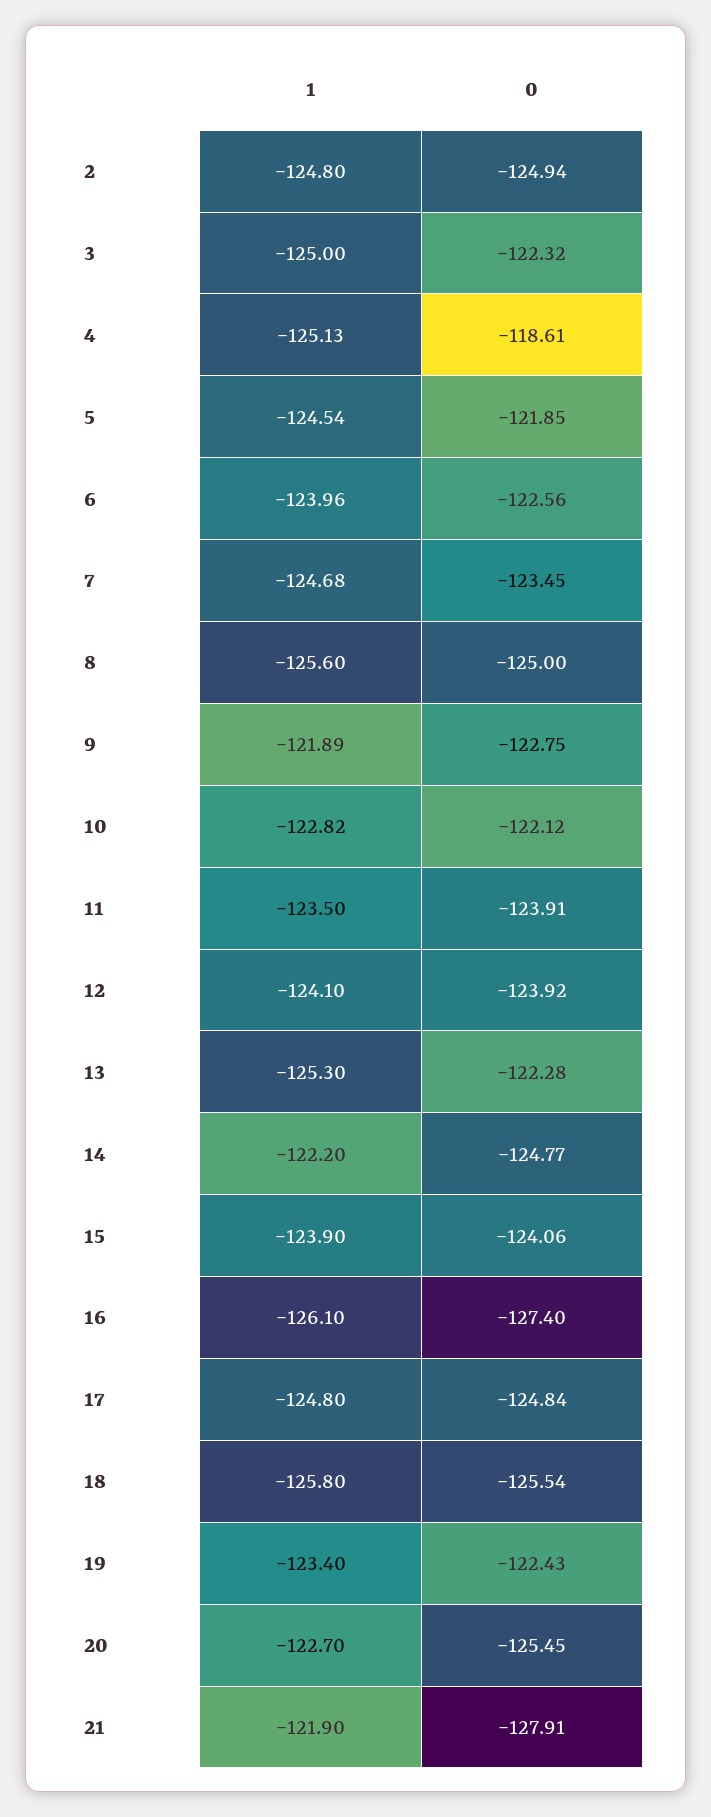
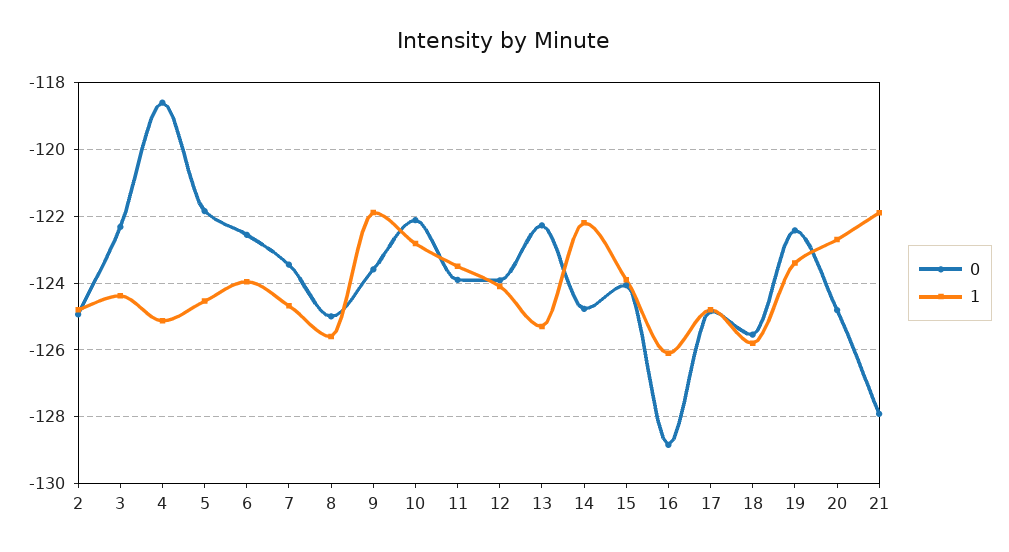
1, 3: -125 -> -124.4
0, 9: -122.75 -> -123.6
0, 16: -127.4 -> -128.8
0, 20: -125.45 -> -124.8

